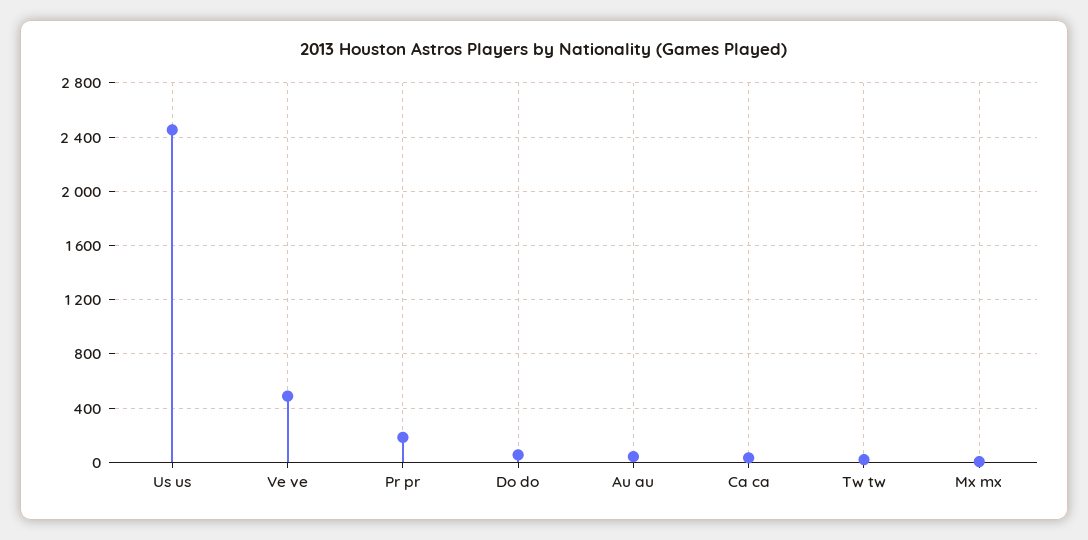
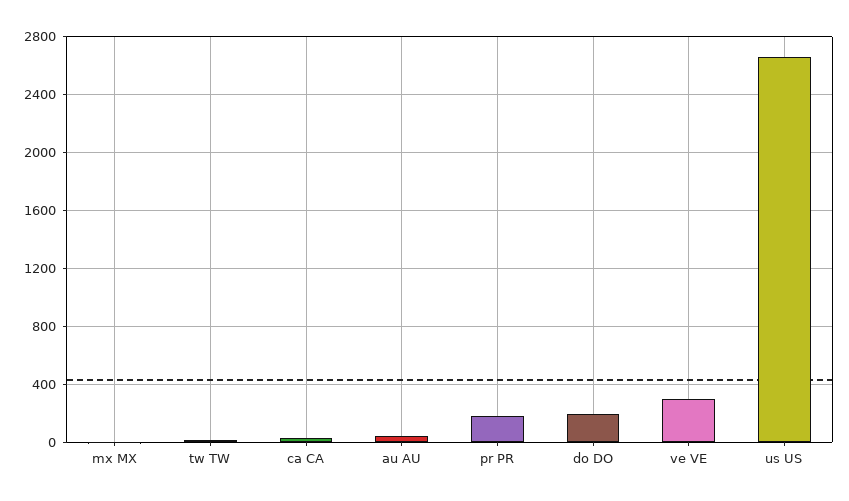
Us us: 2450 -> 2650
Ve ve: 500 -> 300
Do do: 50 -> 200

